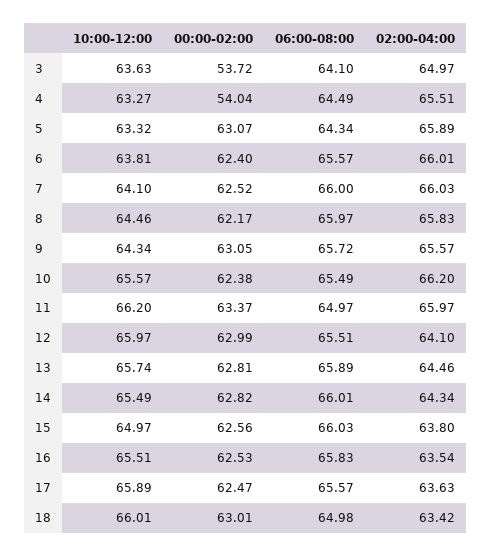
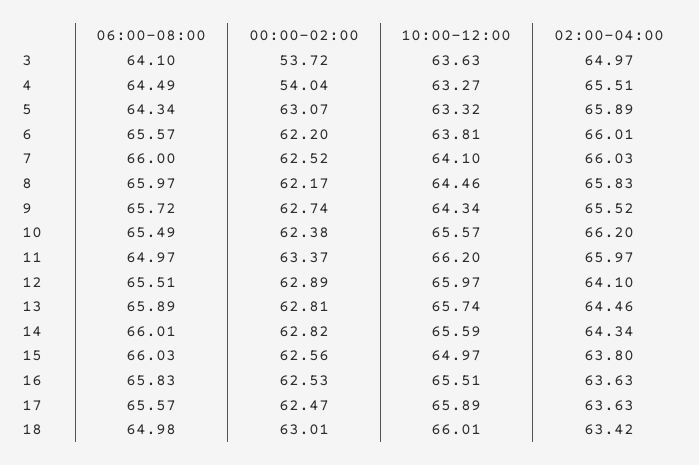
00:00-02:00, 6: 62.4 -> 62.2
00:00-02:00, 9: 63.05 -> 62.74
02:00-04:00, 9: 65.57 -> 65.52
00:00-02:00, 12: 62.99 -> 62.89
10:00-12:00, 14: 65.49 -> 65.59
02:00-04:00, 16: 63.54 -> 63.63

